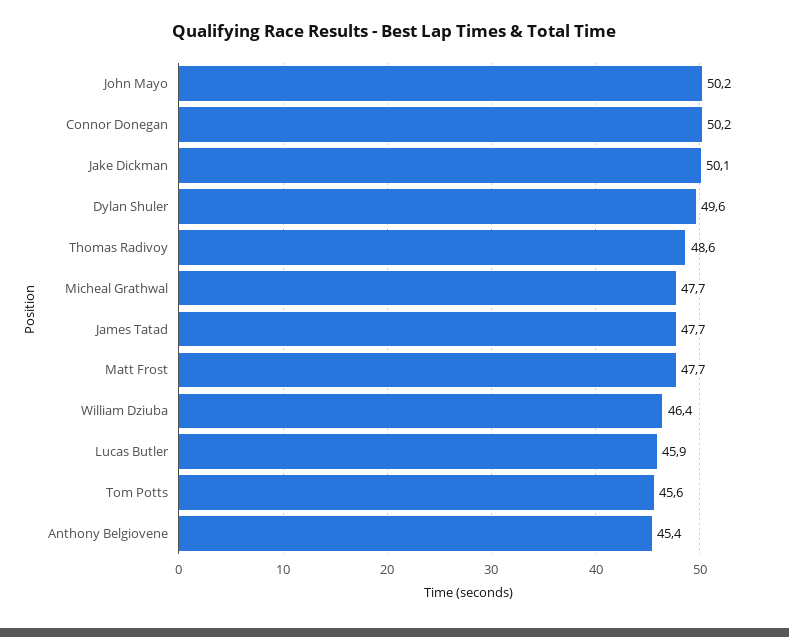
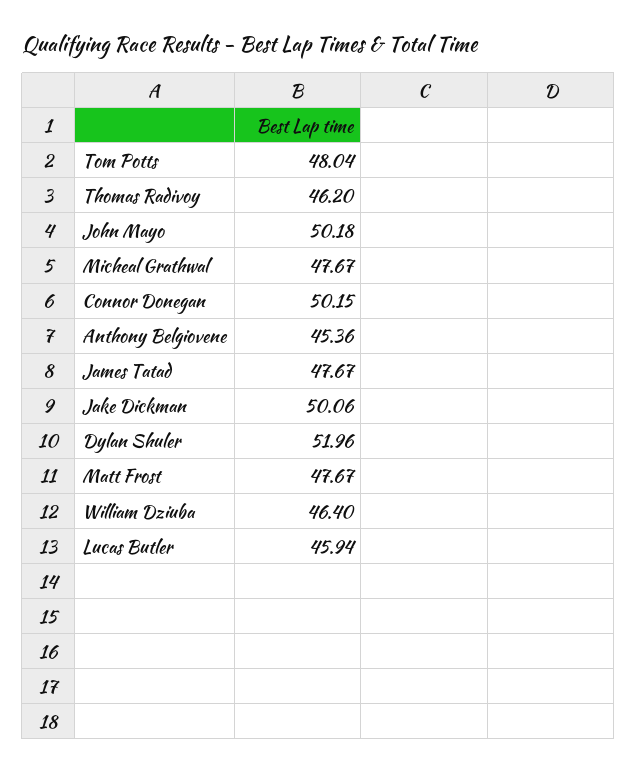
Dylan Shuler: 49.6 -> 51.96
Thomas Radivoy: 48.6 -> 46.2
Tom Potts: 45.6 -> 48.04

